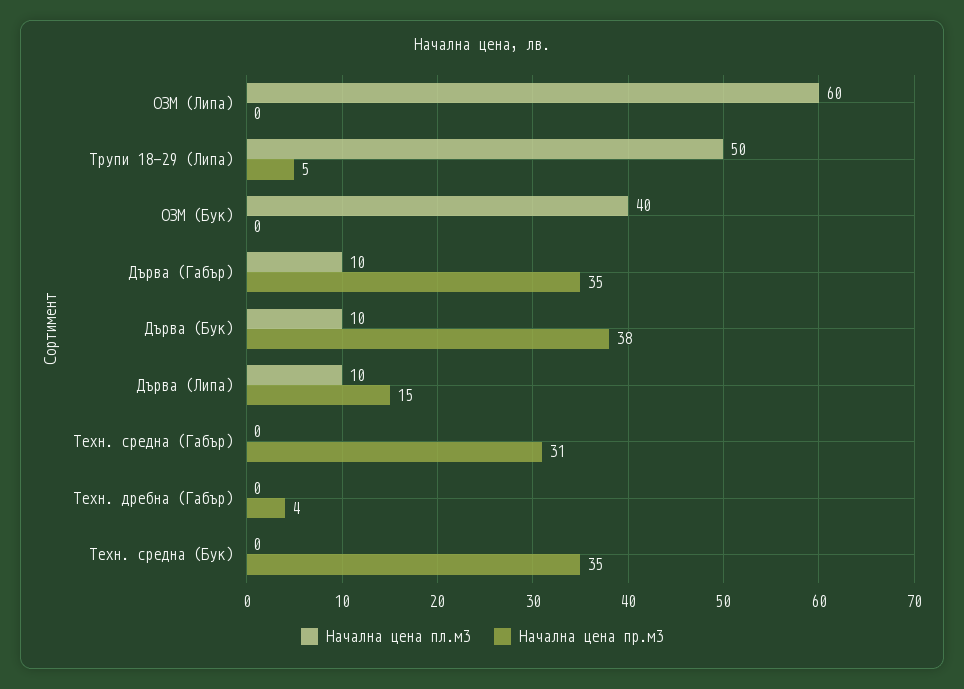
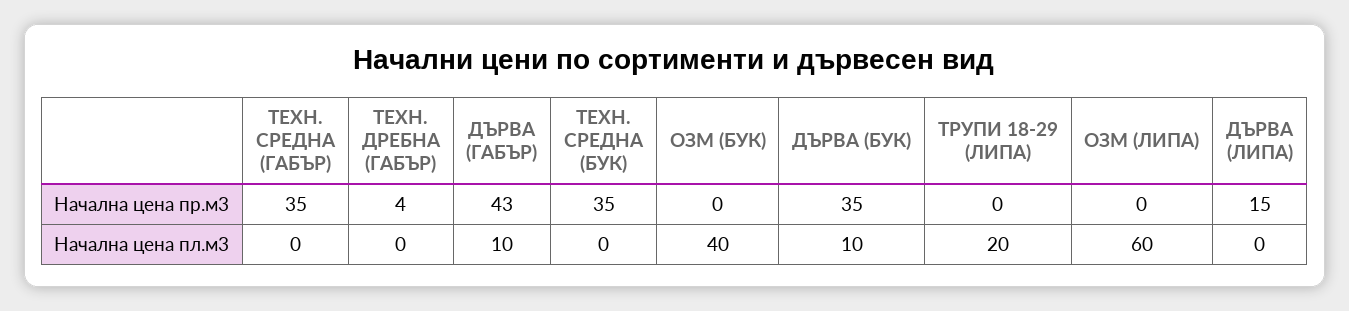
Начална цена пл.м3, Трупи 18-29 (Липа): 50 -> 20
Начална цена пр.м3, Трупи 18-29 (Липа): 5 -> 0
Начална цена пр.м3, Дърва (Габър): 35 -> 43
Начална цена пр.м3, Дърва (Бук): 38 -> 35
Начална цена пл.м3, Дърва (Липа): 10 -> 0
Начална цена пр.м3, Техн. средна (Габър): 31 -> 35

